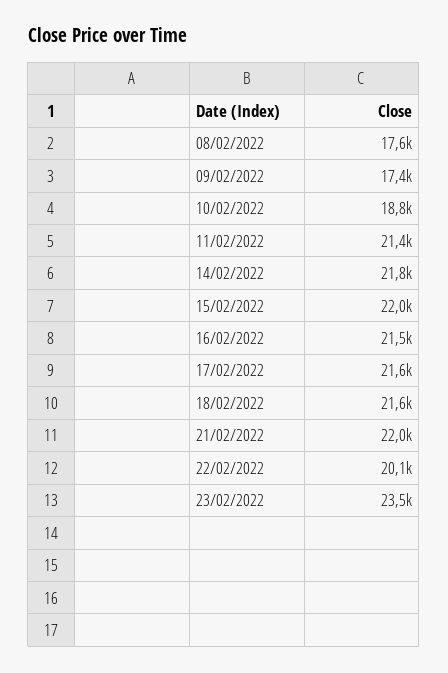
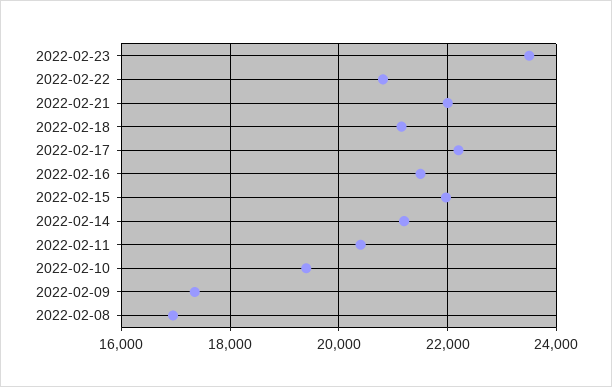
08/02/2022: 17600 -> 17000
10/02/2022: 18800 -> 19400
11/02/2022: 21400 -> 20400
14/02/2022: 21800 -> 21200
17/02/2022: 21600 -> 22200
18/02/2022: 21600 -> 21200
22/02/2022: 20100 -> 20800

